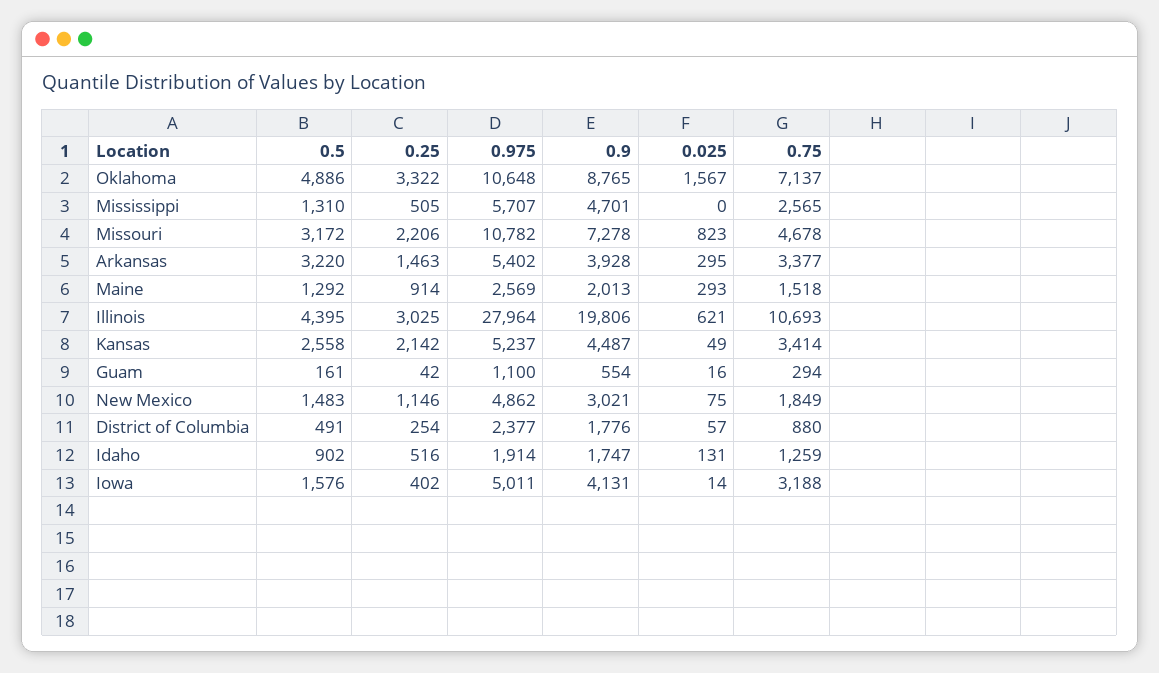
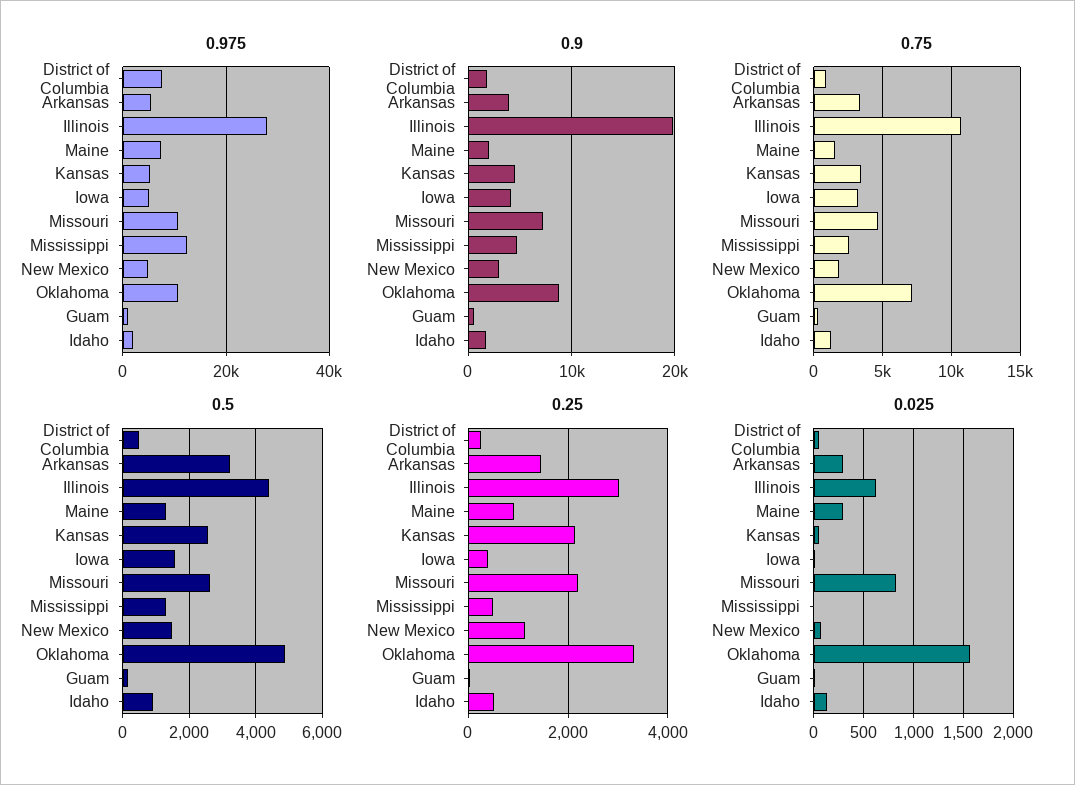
0.975, Mississippi: 5707 -> 12000
0.5, Missouri: 3172 -> 2600
0.975, Maine: 2569 -> 8000
0.975, District of Columbia: 2377 -> 8000

